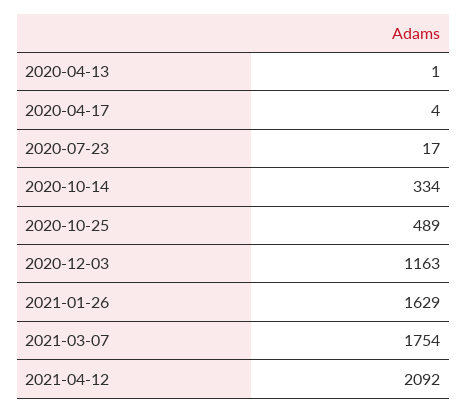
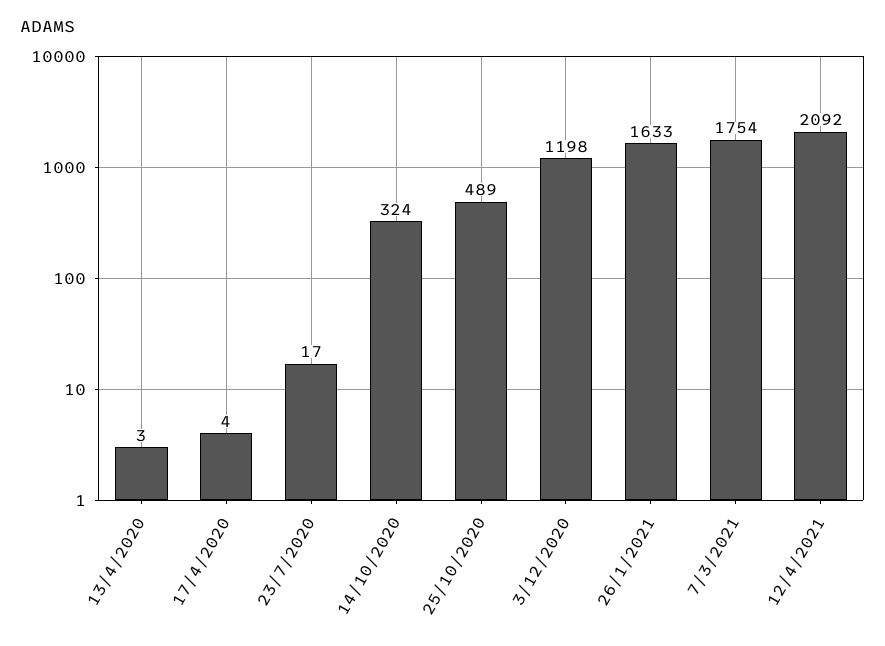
2020-04-13: 1 -> 3
2020-10-14: 334 -> 324
2020-12-03: 1163 -> 1198
2021-01-26: 1629 -> 1633

